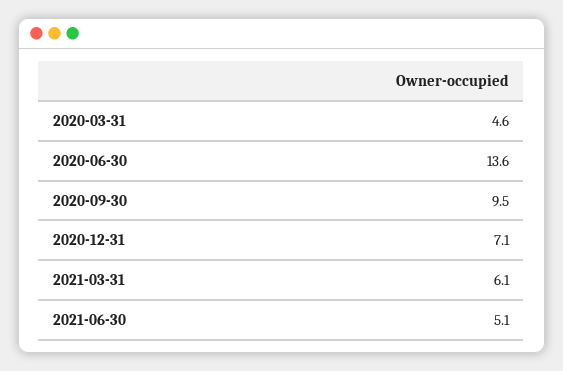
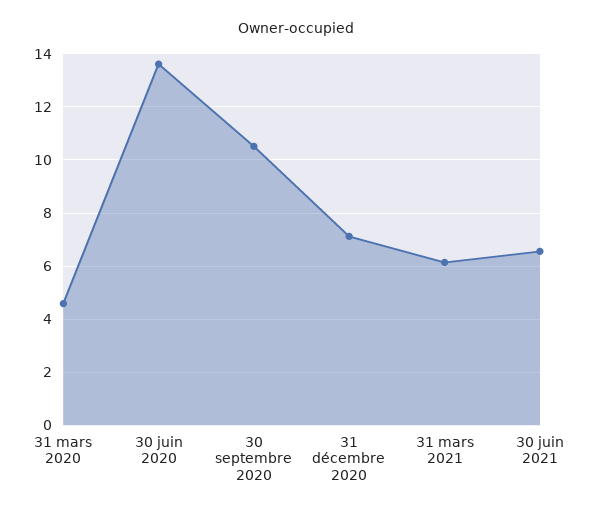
2020-09-30: 9.5 -> 10.5
2021-06-30: 5.1 -> 6.5

